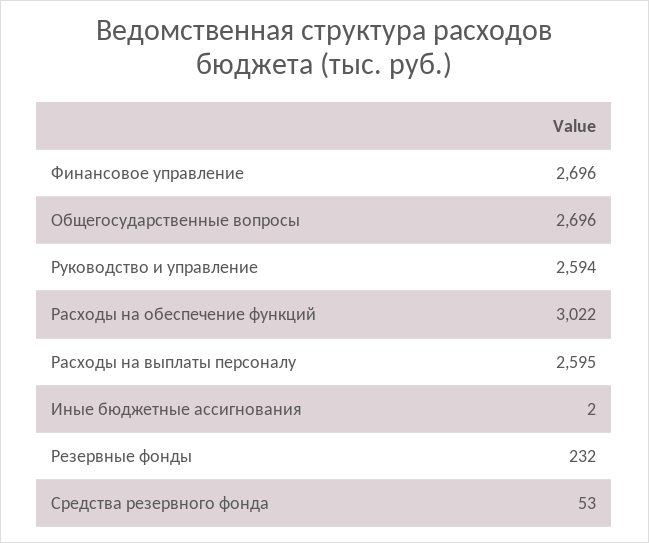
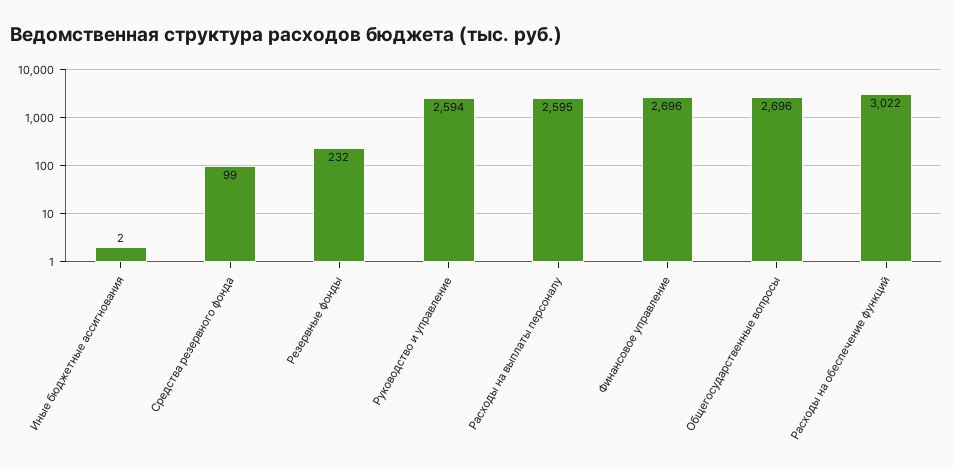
Средства резервного фонда: 53 -> 99

